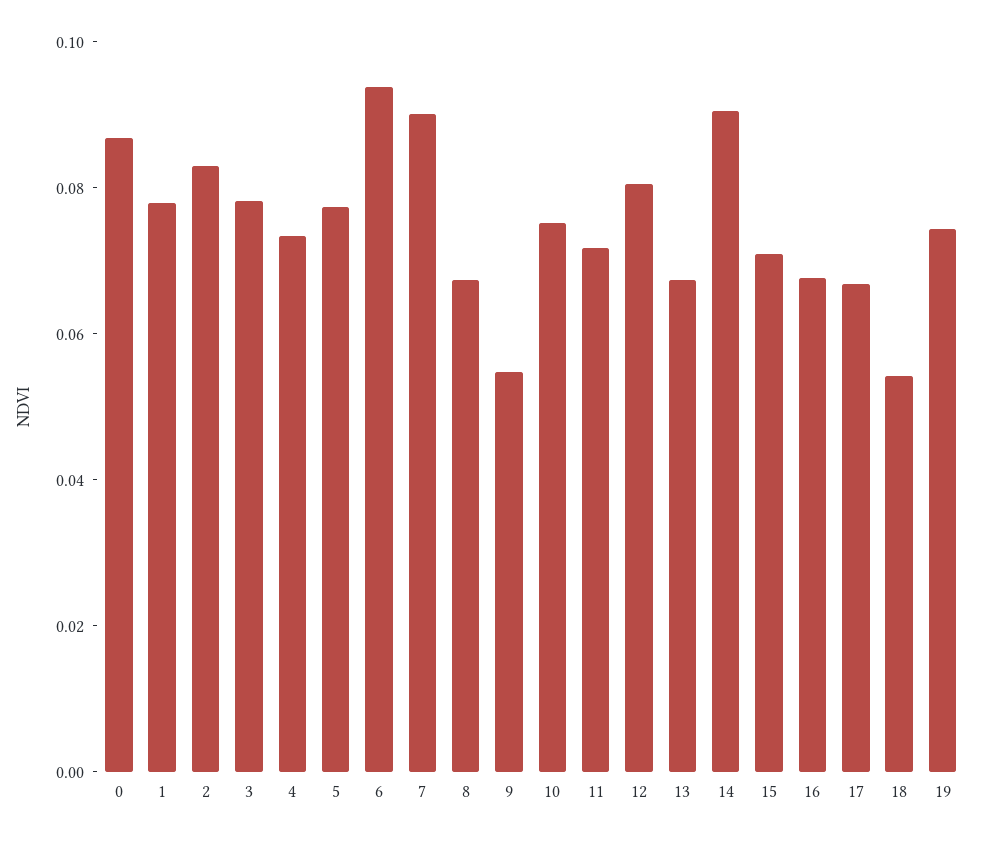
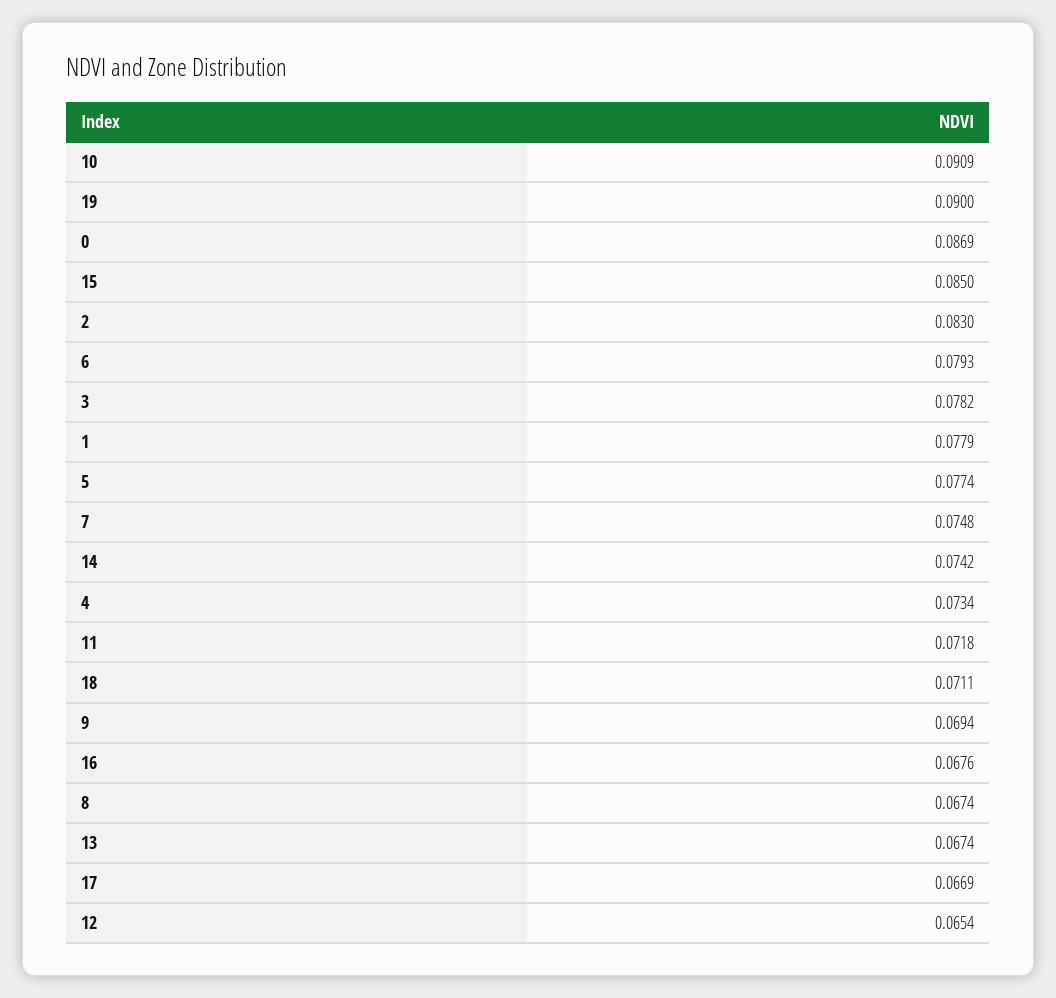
6: 0.095 -> 0.0793
7: 0.09 -> 0.0748
9: 0.055 -> 0.0694
10: 0.075 -> 0.0909
12: 0.08 -> 0.0654
14: 0.09 -> 0.0742
15: 0.07 -> 0.085
18: 0.055 -> 0.0711
19: 0.075 -> 0.09

